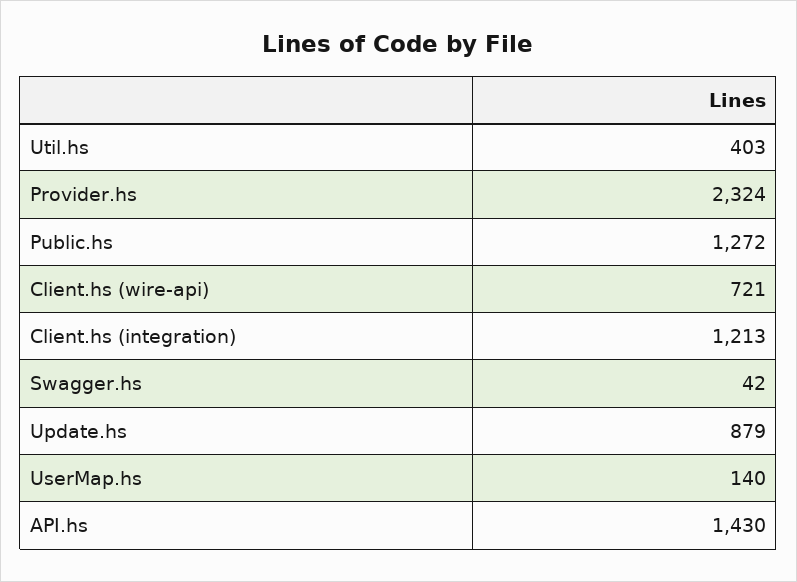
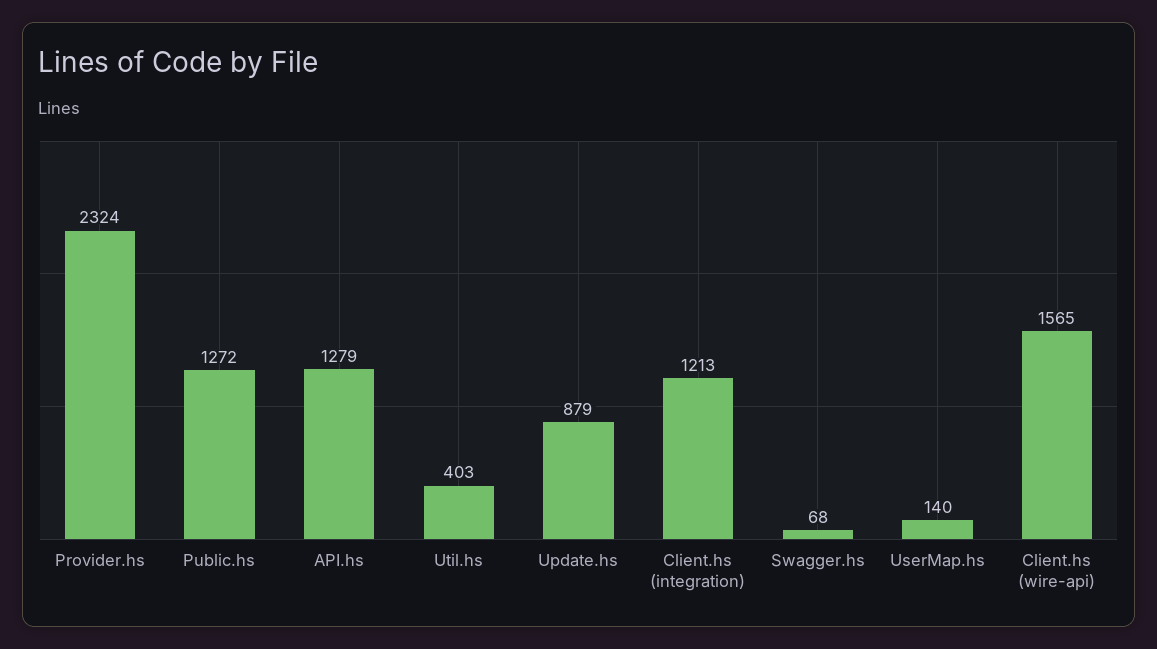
Client.hs (wire-api): 721 -> 1565
Swagger.hs: 42 -> 68
API.hs: 1430 -> 1279

